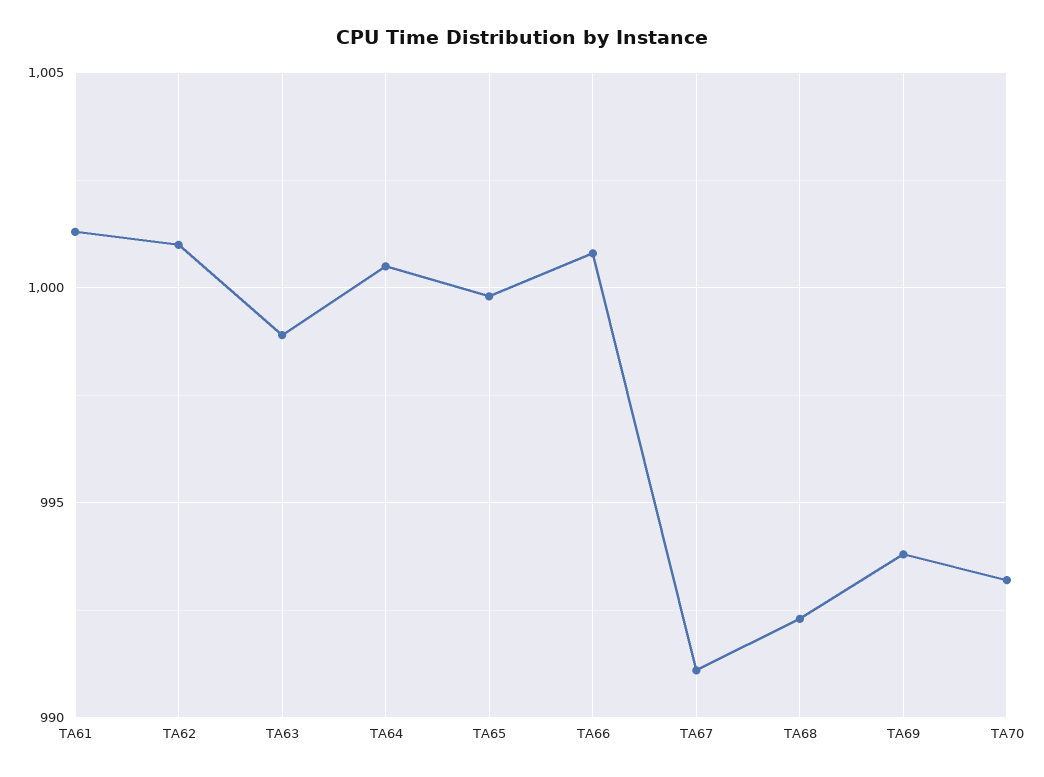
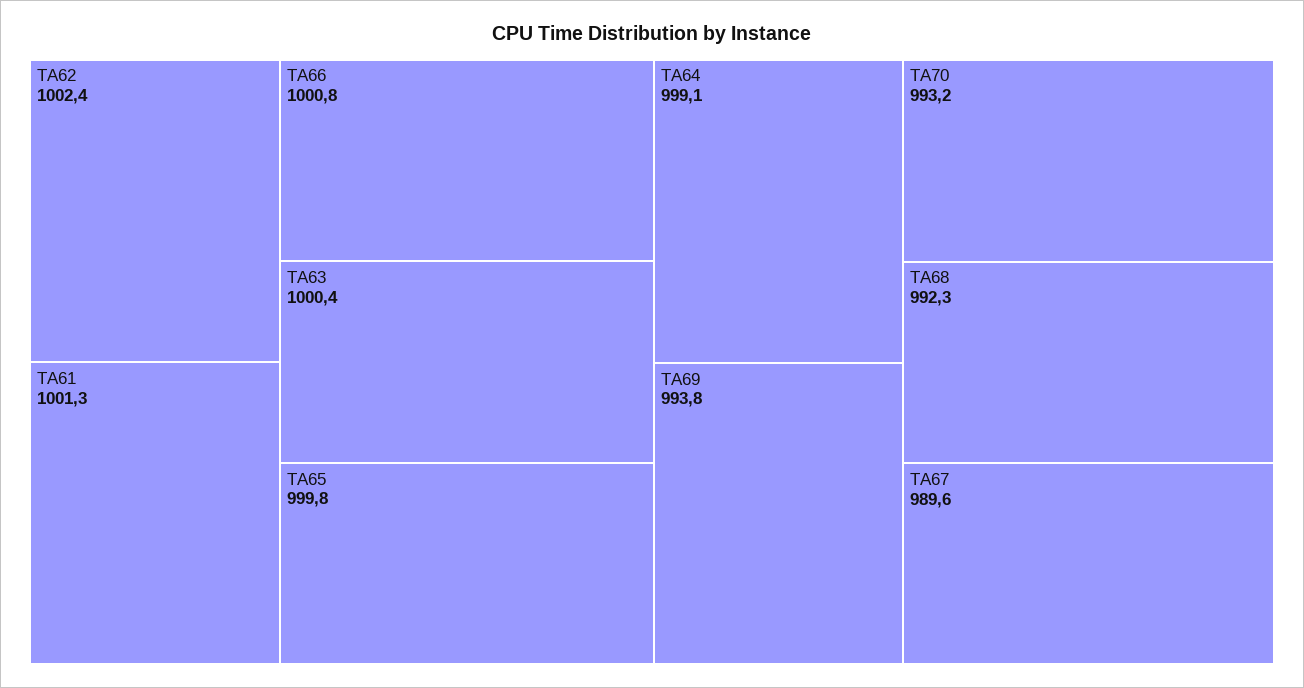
TA62: 1001 -> 1002.4
TA63: 999 -> 1000.4
TA64: 1000.5 -> 999.1
TA67: 991 -> 989.6

